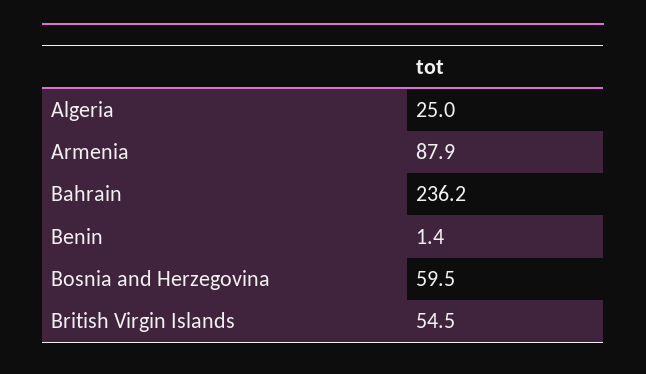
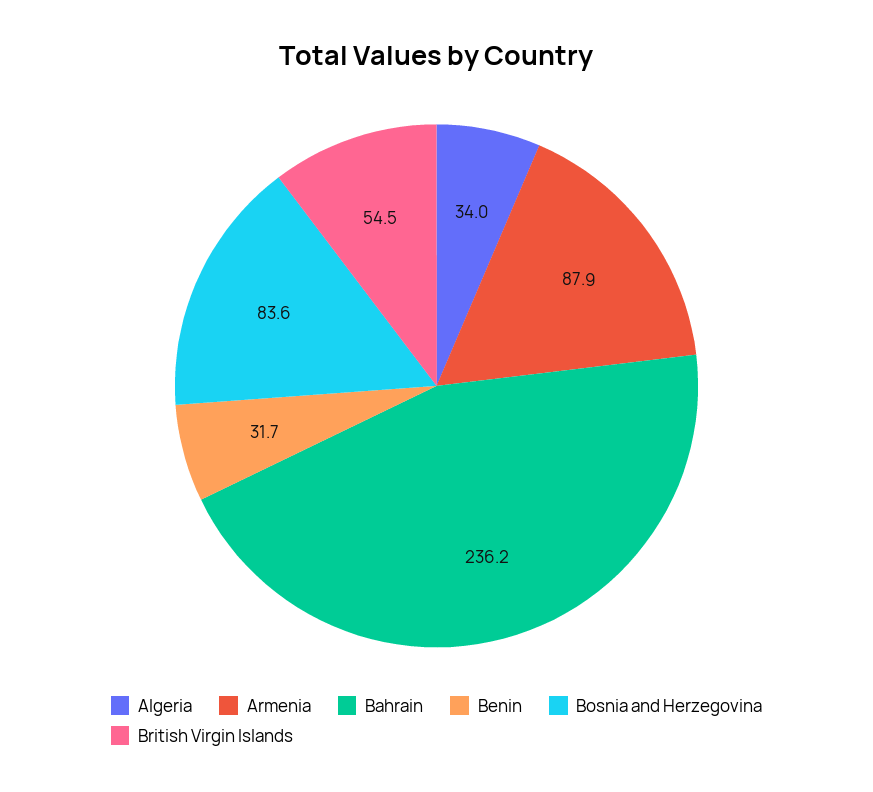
Algeria: 25 -> 34
Benin: 1.4 -> 31.7
Bosnia and Herzegovina: 59.5 -> 83.6

